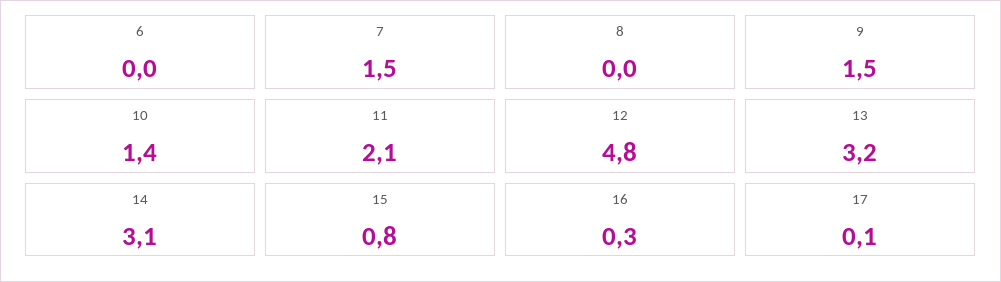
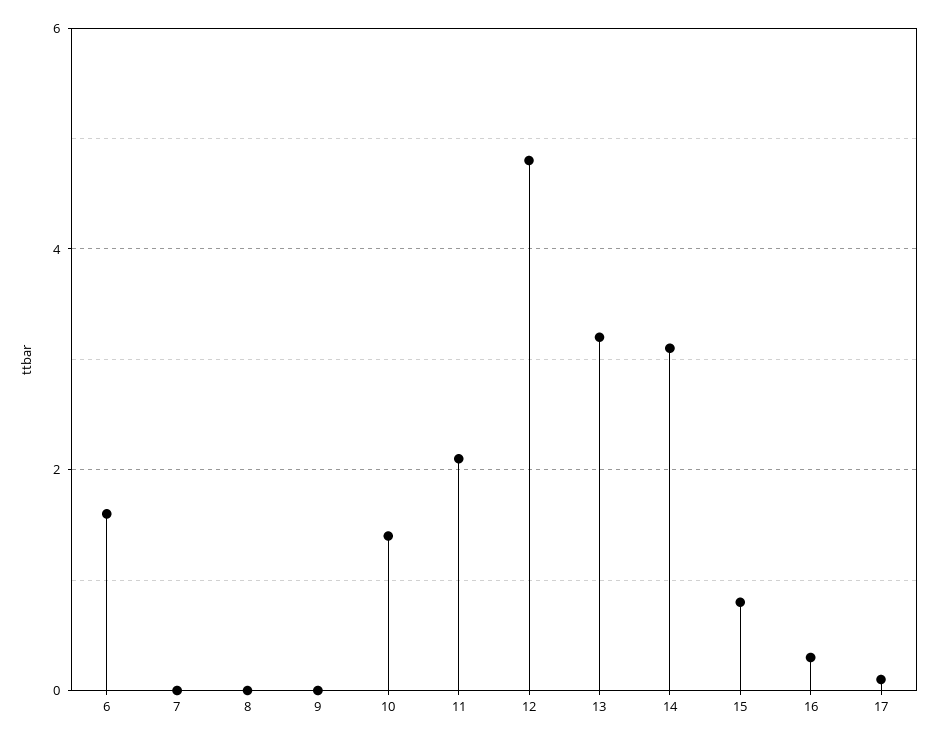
6: 0 -> 1.5
7: 1.5 -> 0
9: 1.5 -> 0

